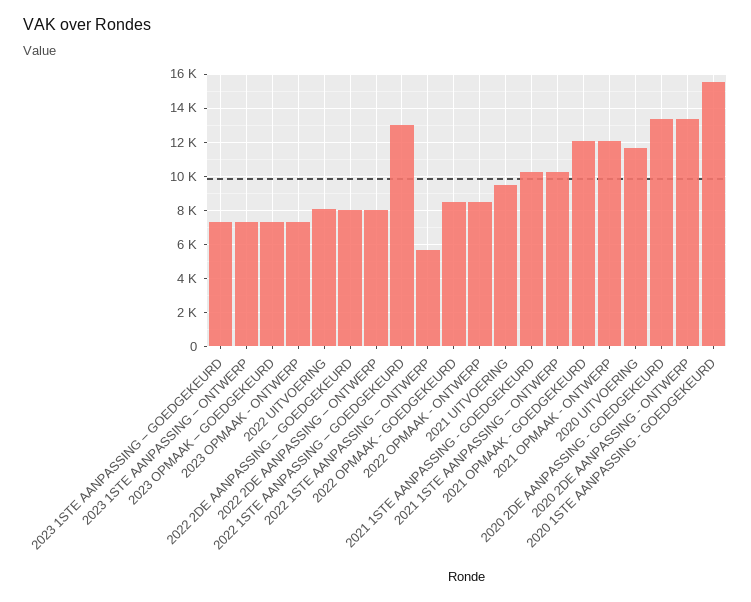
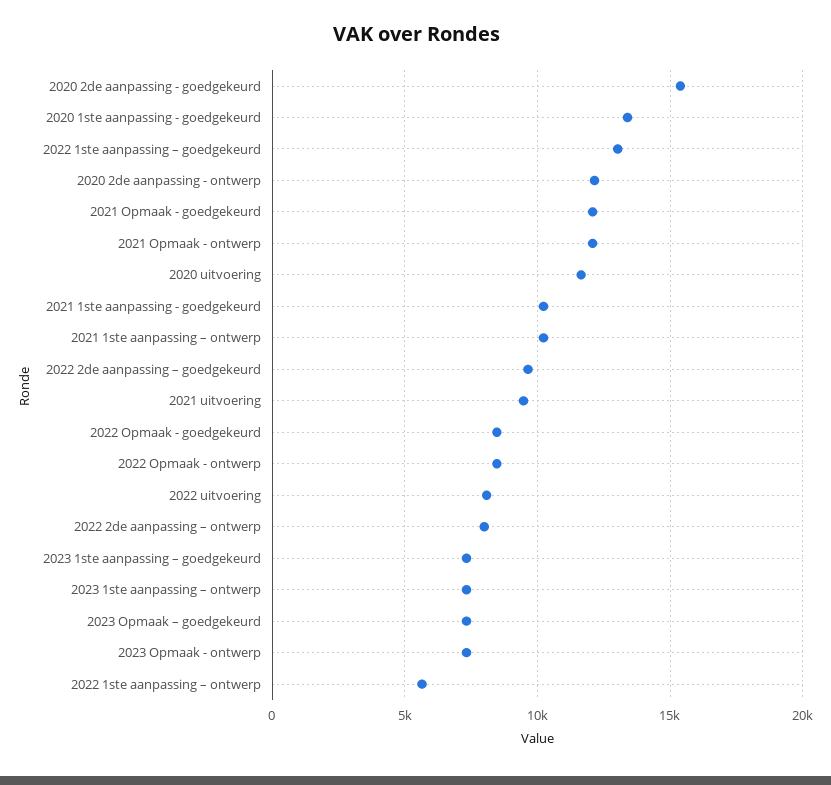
2022 2DE AANPASSING – GOEDGEKEURD: 8000 -> 9500
2020 2DE AANPASSING - GOEDGEKEURD: 13500 -> 15500
2020 2DE AANPASSING - ONTWERP: 13500 -> 12000
2020 1STE AANPASSING - GOEDGEKEURD: 15500 -> 13500

